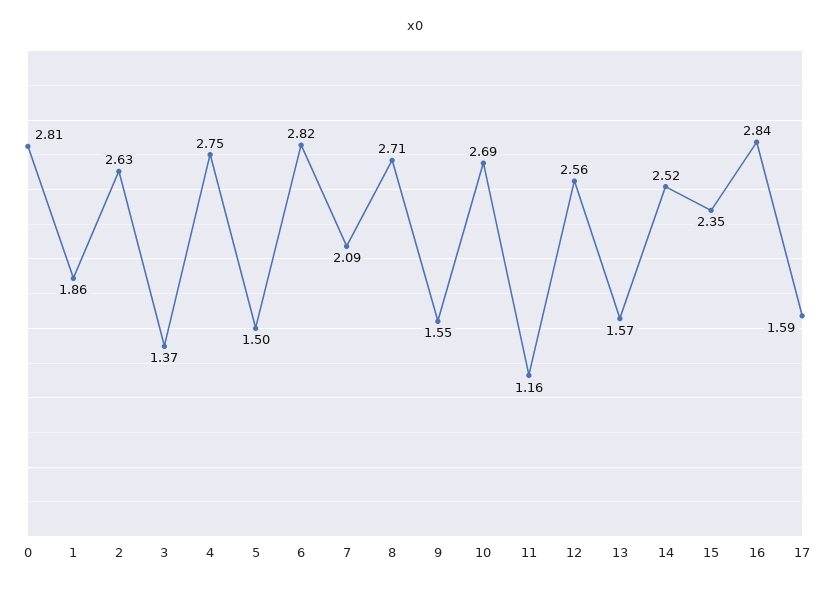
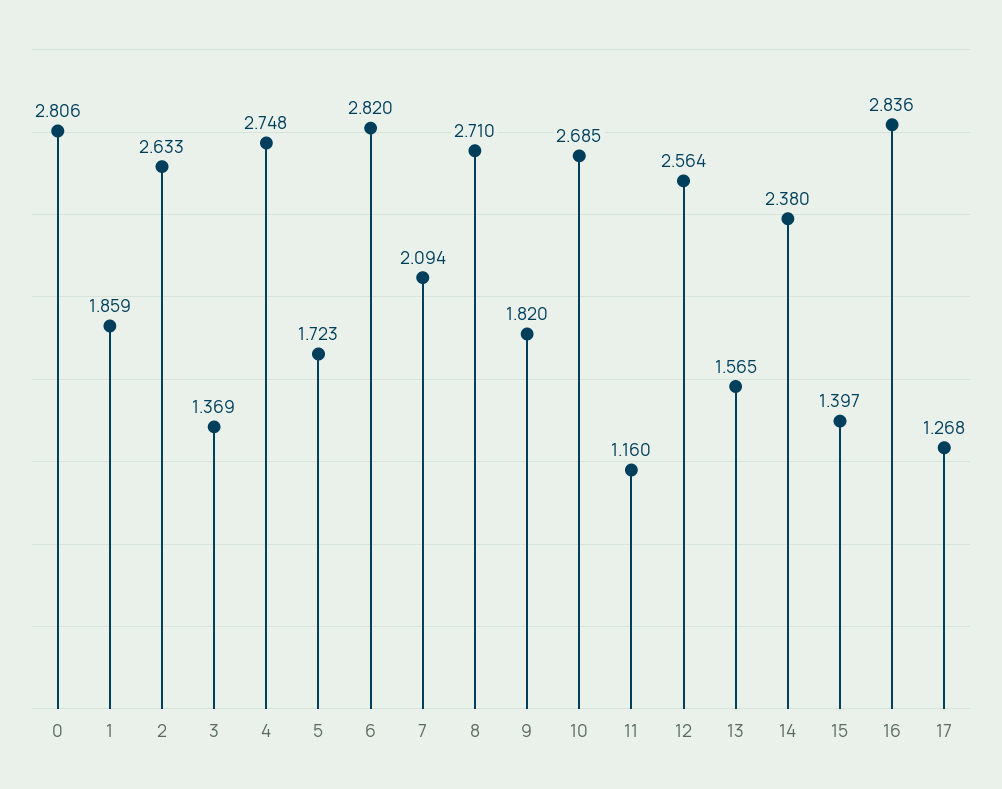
5: 1.5 -> 1.723
9: 1.55 -> 1.82
14: 2.52 -> 2.38
15: 2.35 -> 1.397
17: 1.59 -> 1.268

